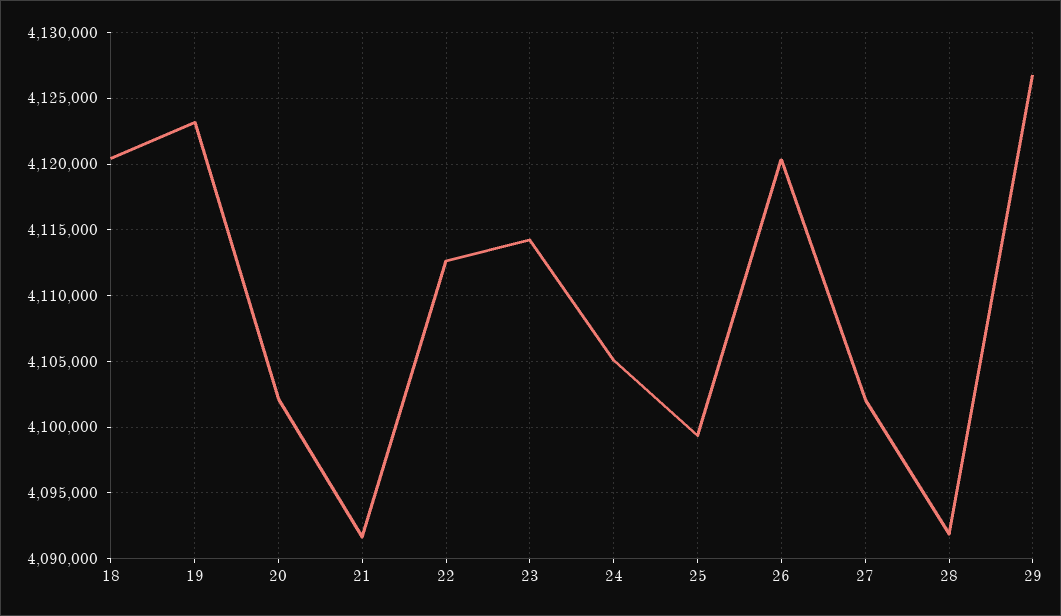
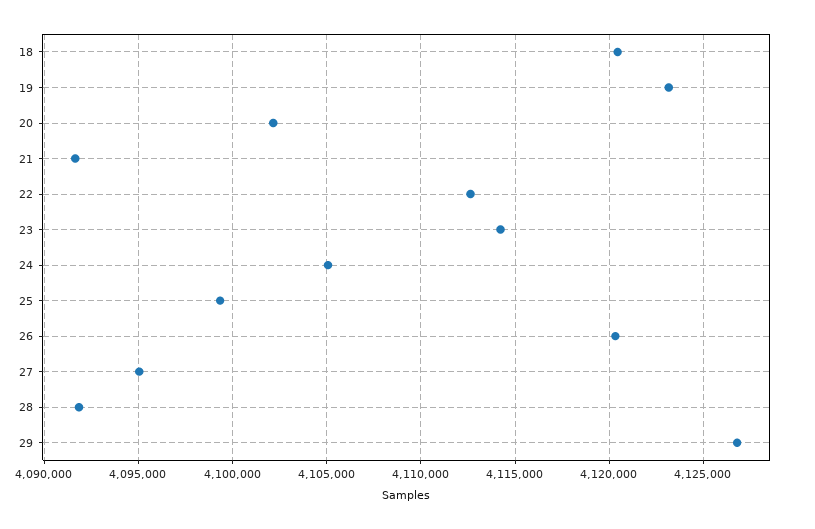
27: 4102000 -> 4095000

